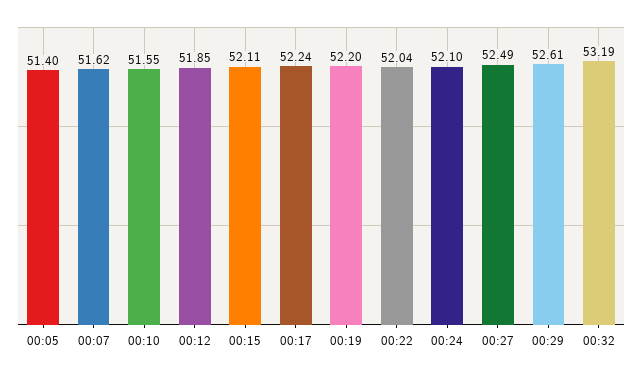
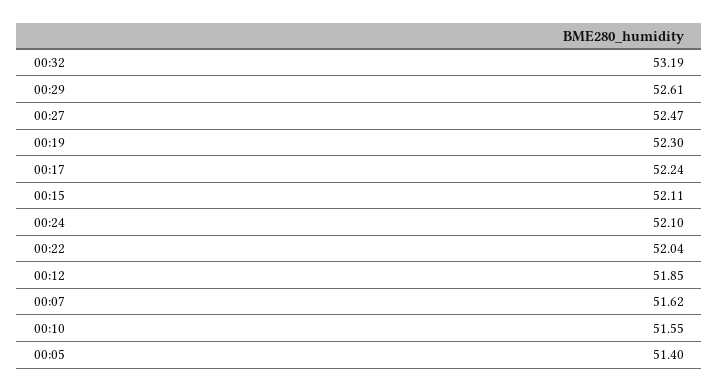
00:19: 52.2 -> 52.3
00:27: 52.49 -> 52.47

